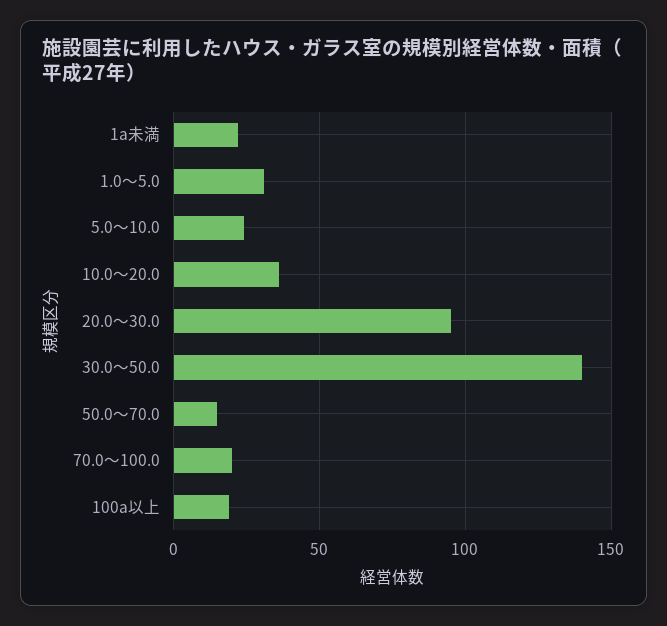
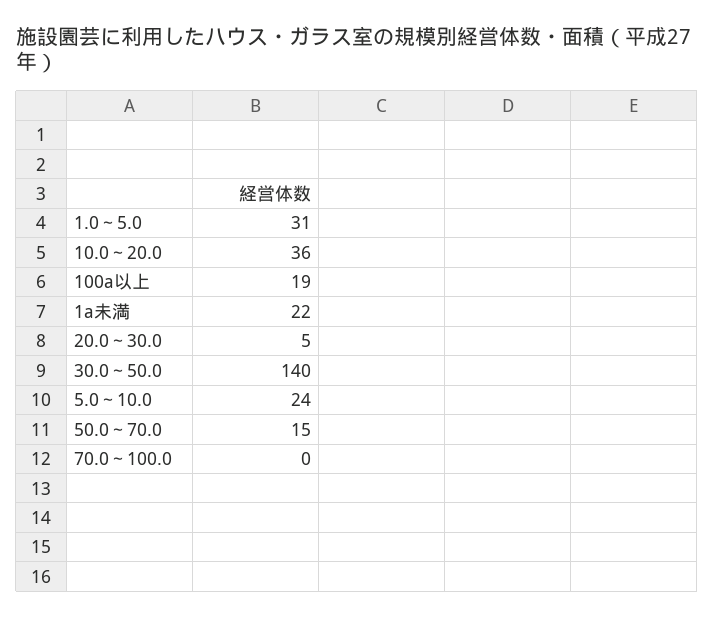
20.0～30.0: 95 -> 5
70.0～100.0: 20 -> 0

